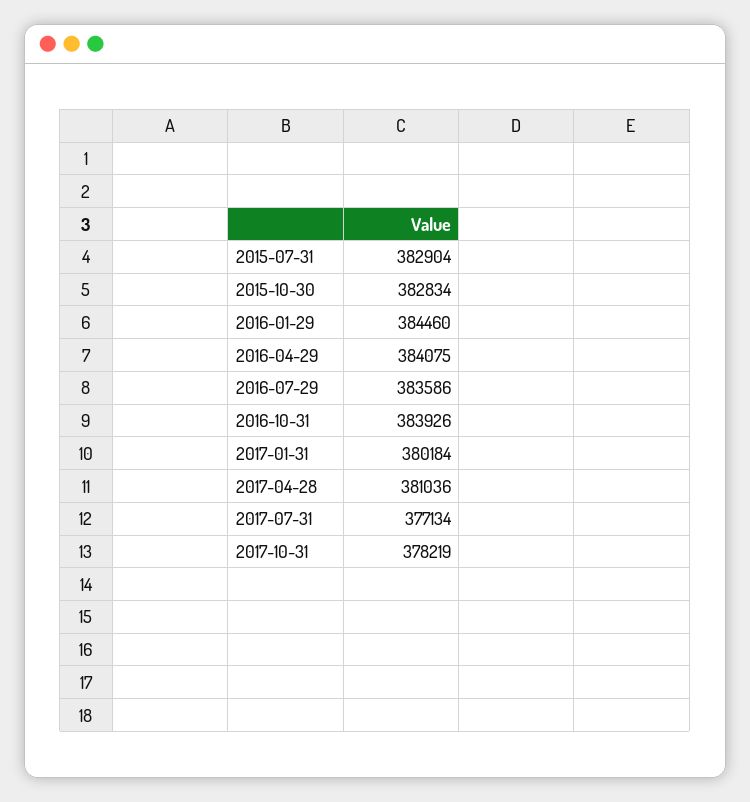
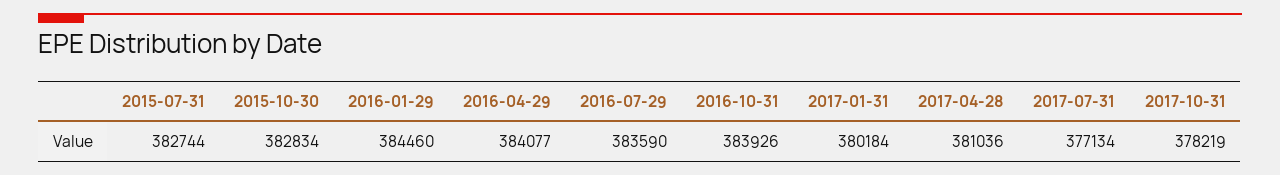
2015-07-31: 382904 -> 382744
2016-04-29: 384075 -> 384077
2016-07-29: 383586 -> 383590

